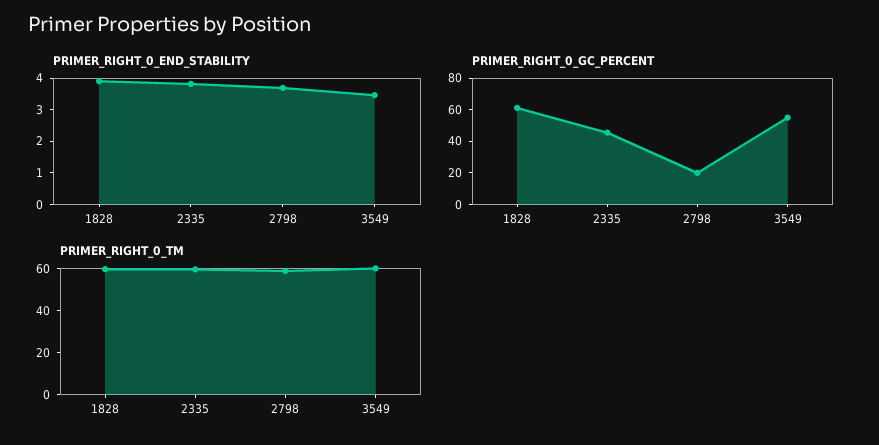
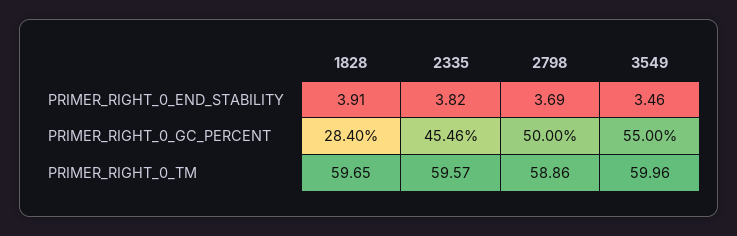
PRIMER_RIGHT_0_GC_PERCENT, 1828: 60 -> 28.4
PRIMER_RIGHT_0_GC_PERCENT, 2798: 20 -> 50

